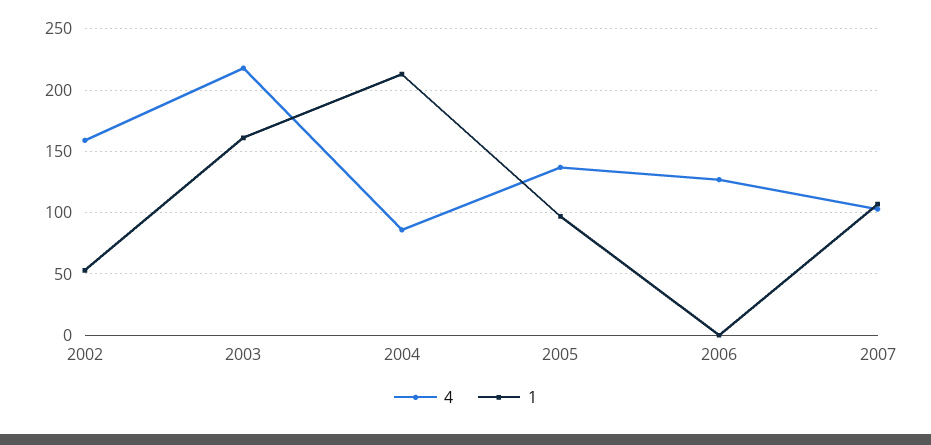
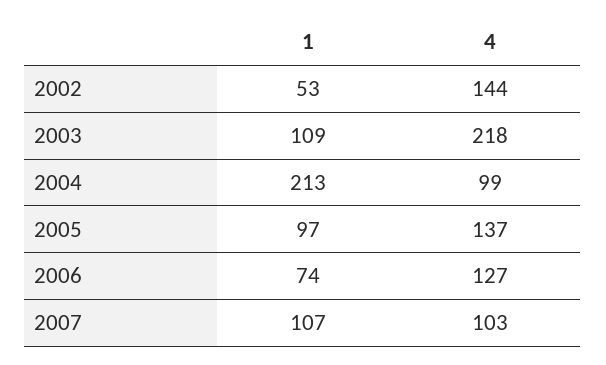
4, 2002: 160 -> 144
1, 2003: 160 -> 109
4, 2004: 85 -> 99
1, 2006: 0 -> 74

